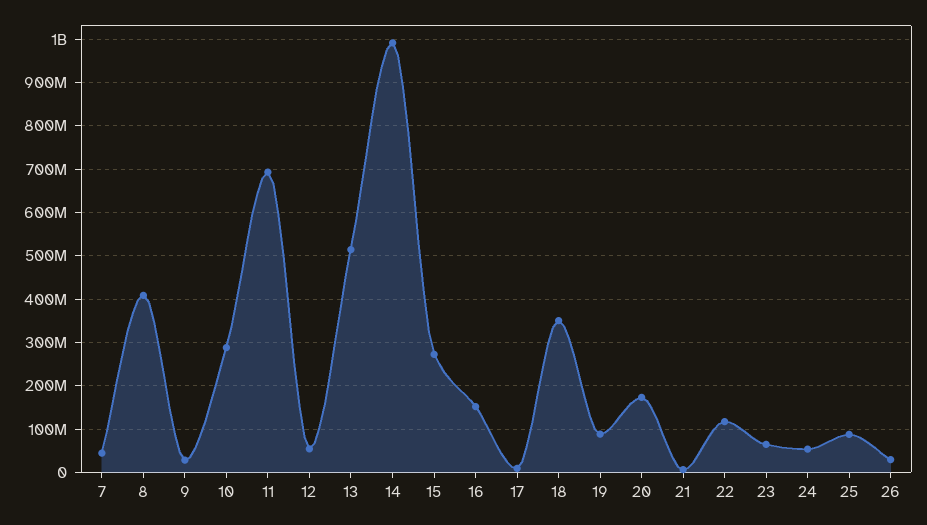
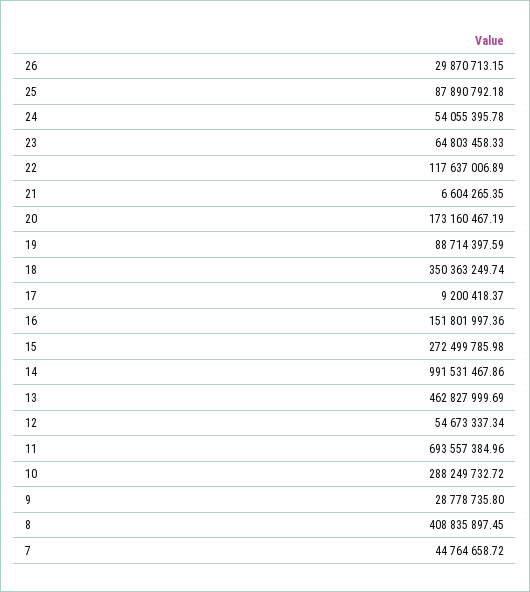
13: 520000000 -> 462827999.69

